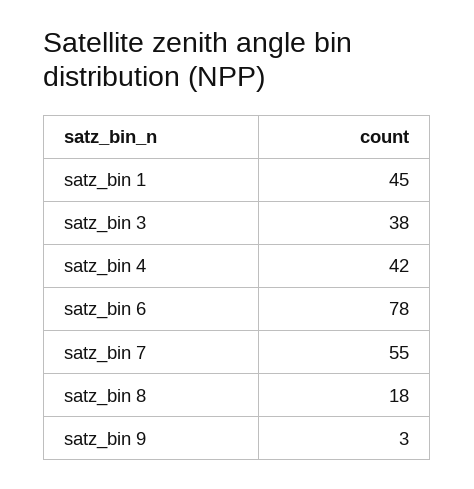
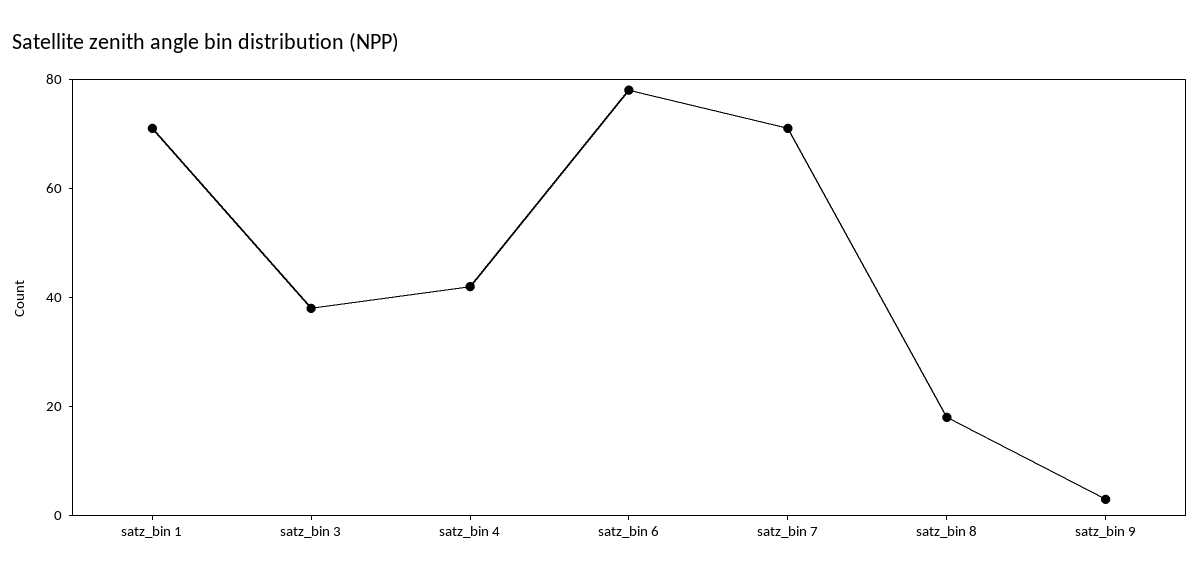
satz_bin 1: 45 -> 70
satz_bin 7: 55 -> 70

